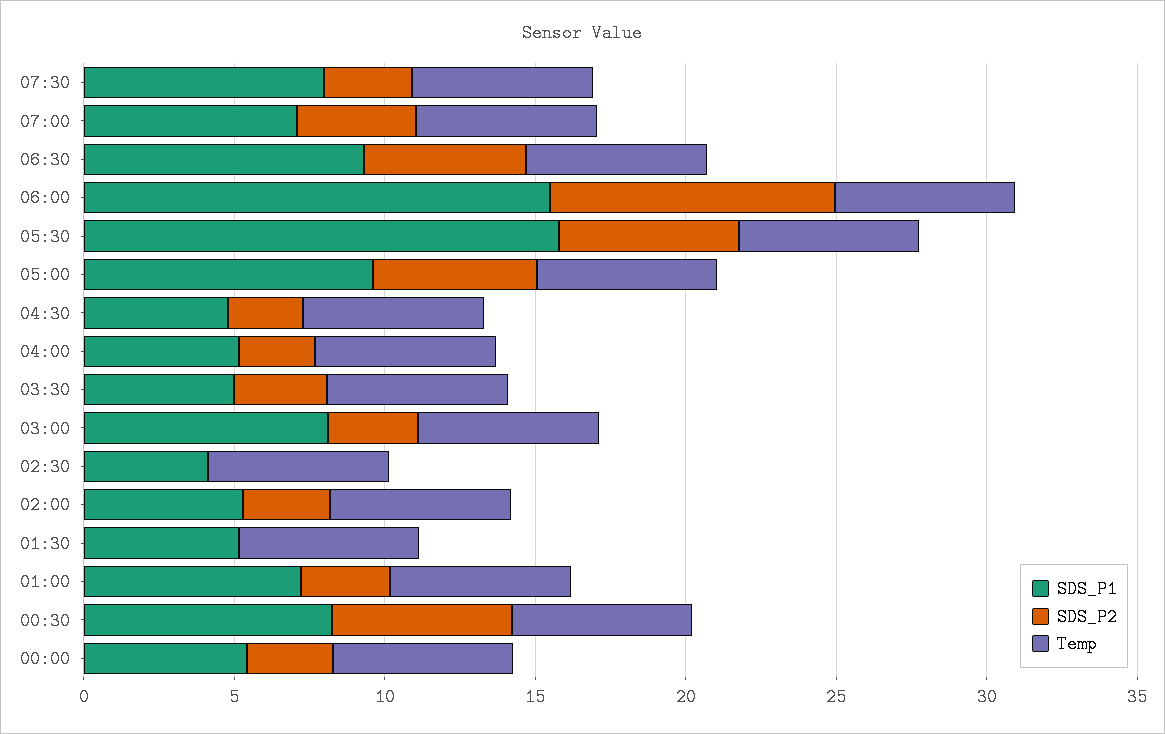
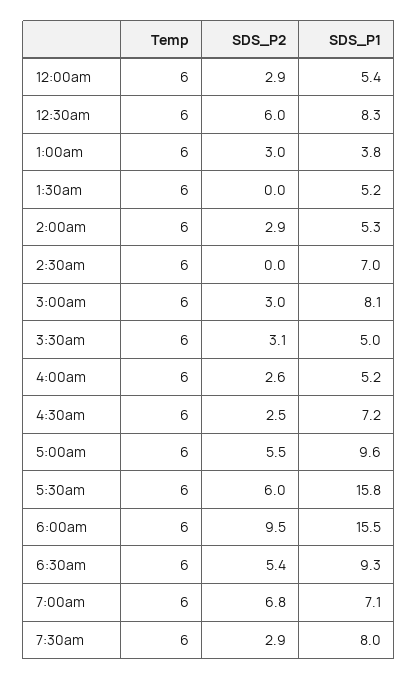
SDS_P2, 07:00: 4 -> 6.8
SDS_P1, 04:30: 5 -> 7.2
SDS_P1, 02:30: 4 -> 7
SDS_P1, 01:00: 7 -> 3.8

